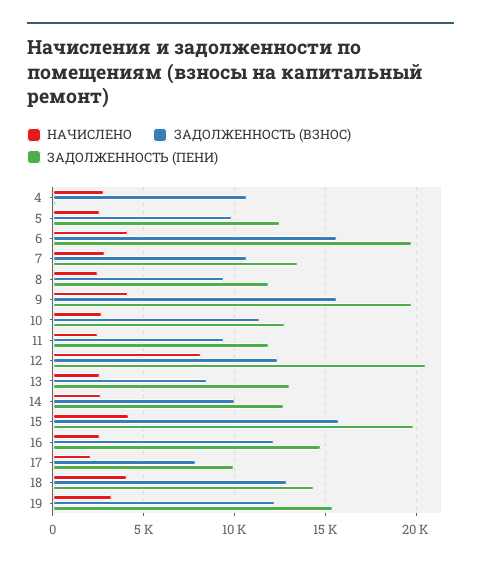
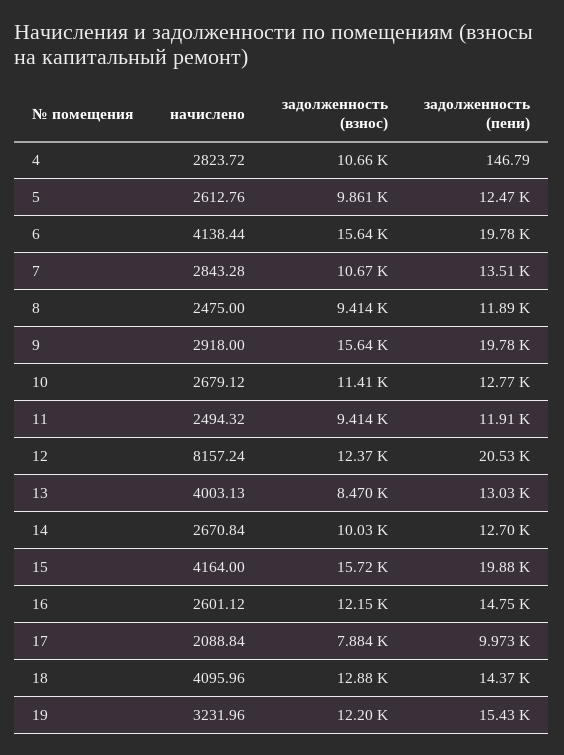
НАЧИСЛЕНО, 9: 4000 -> 2918
НАЧИСЛЕНО, 13: 2500 -> 4003.13

